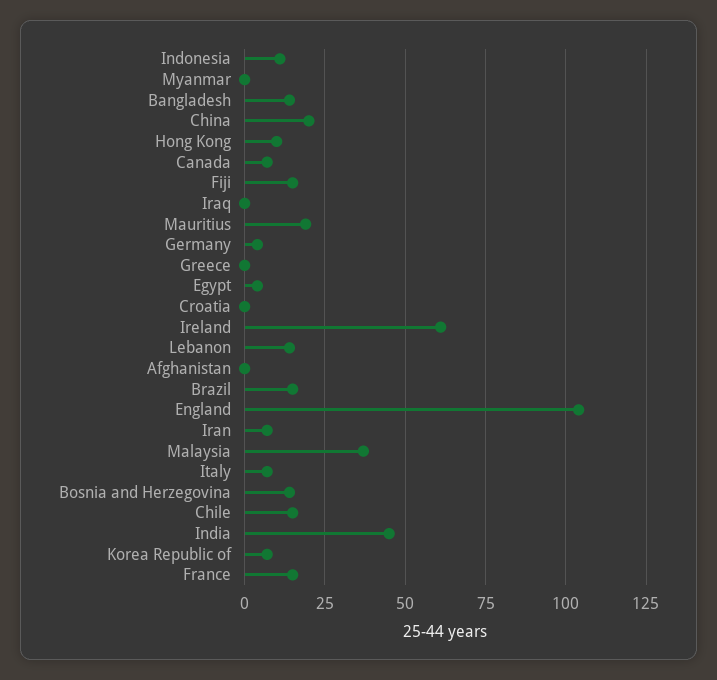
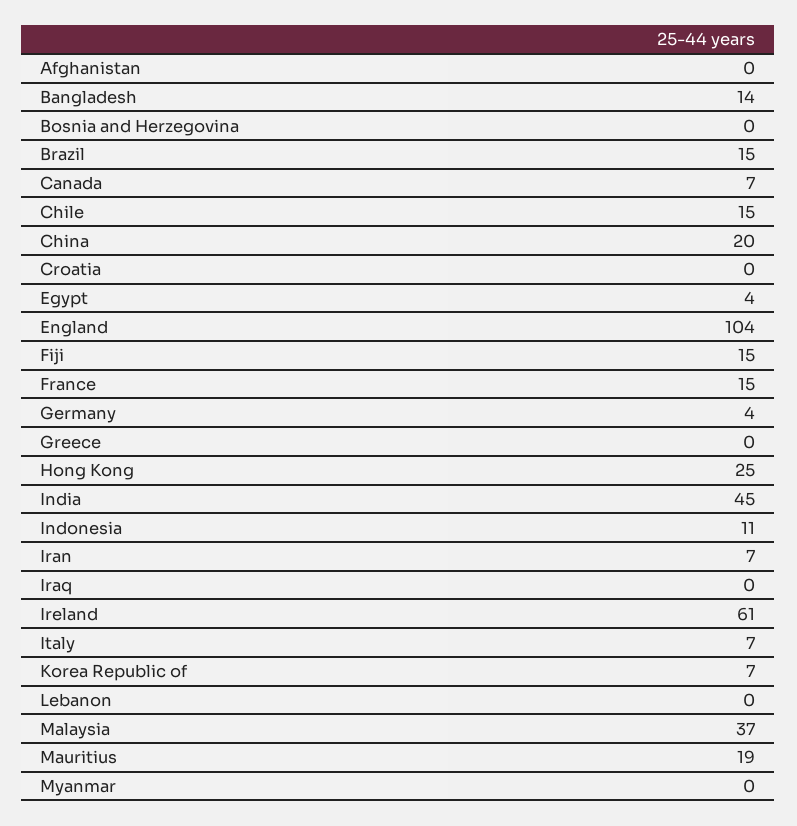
Hong Kong: 10 -> 25
Lebanon: 15 -> 0
Bosnia and Herzegovina: 15 -> 0

